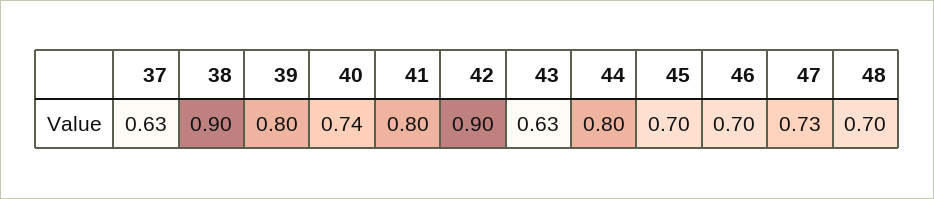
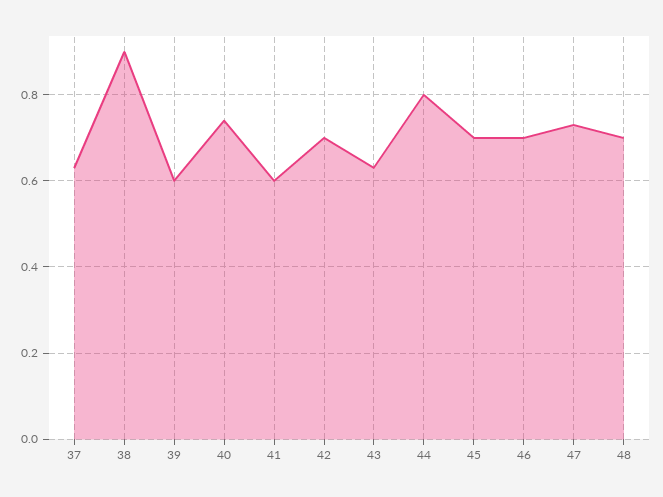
39: 0.8 -> 0.6
41: 0.8 -> 0.6
42: 0.9 -> 0.7

